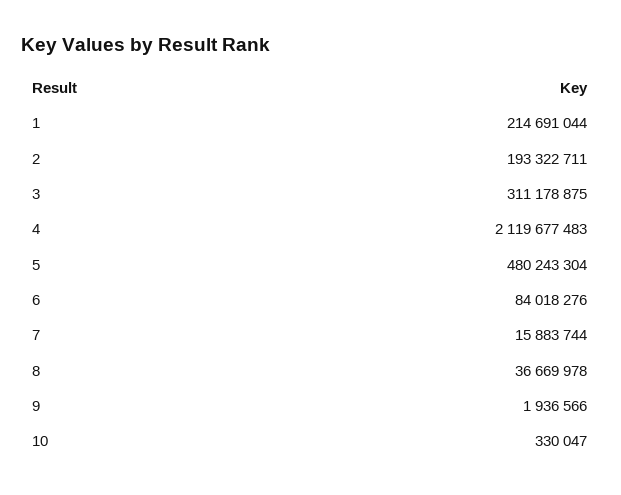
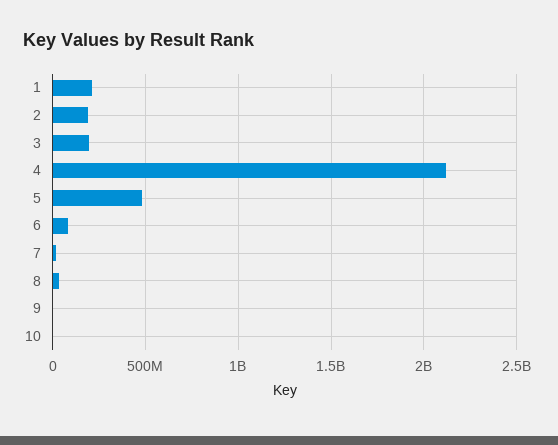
3: 311178875 -> 200000000

